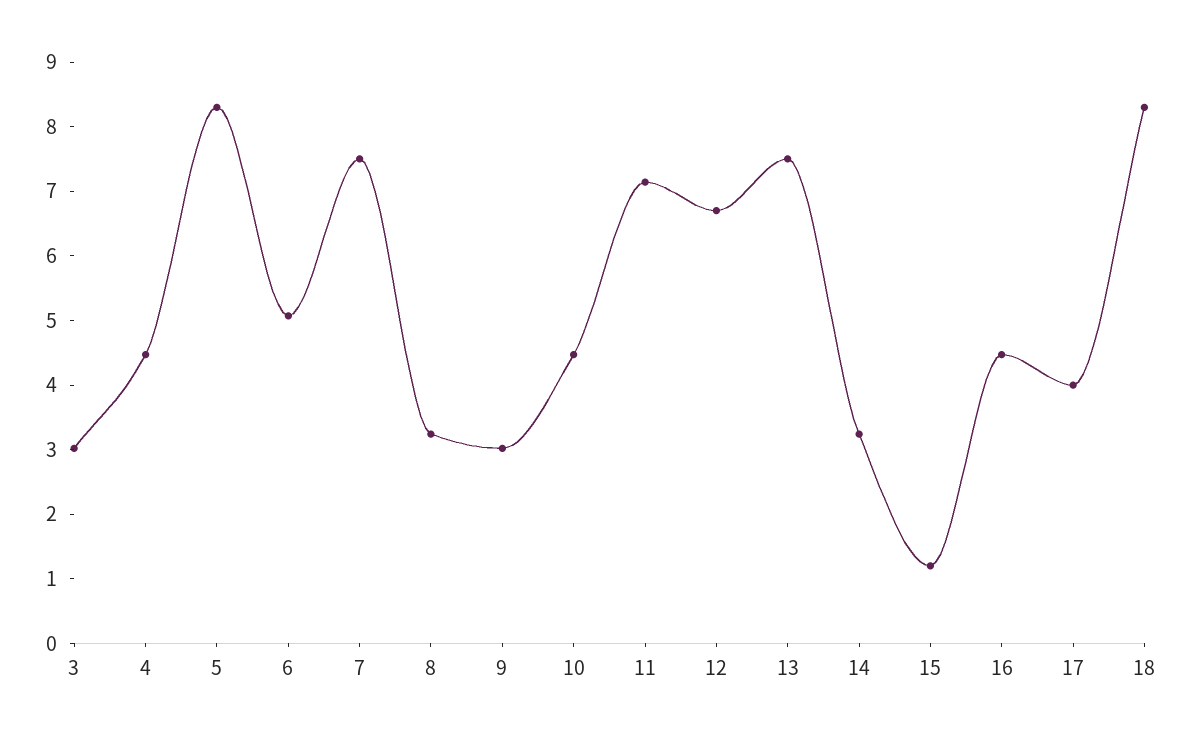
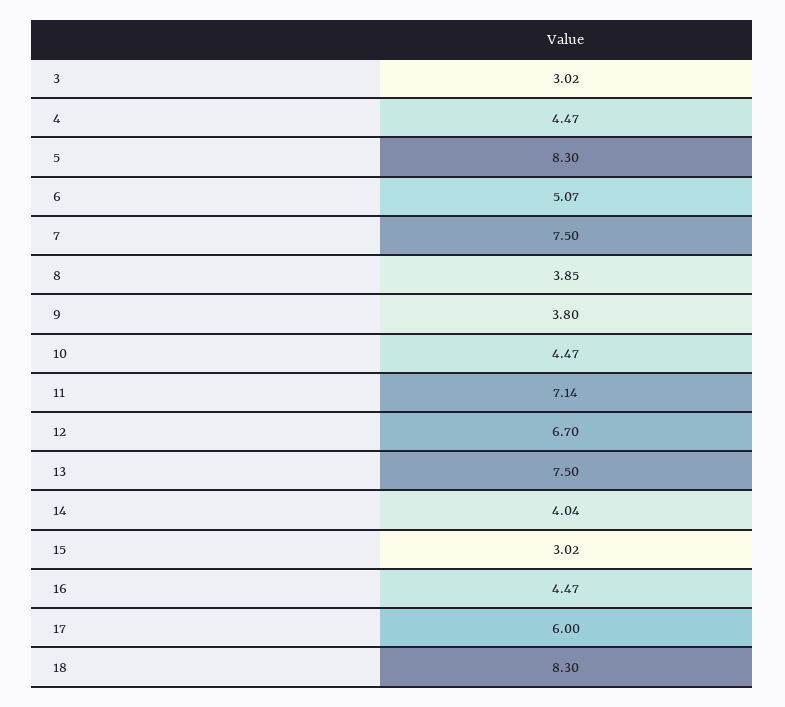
8: 3.2 -> 3.85
9: 3 -> 3.8
14: 3.2 -> 4.04
15: 1.2 -> 3.02
17: 4 -> 6

